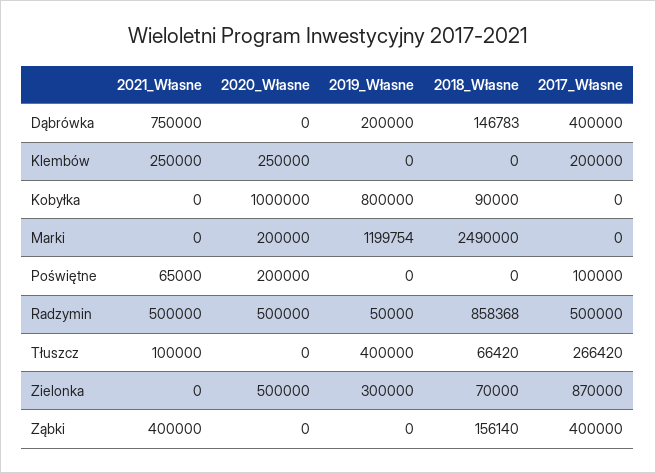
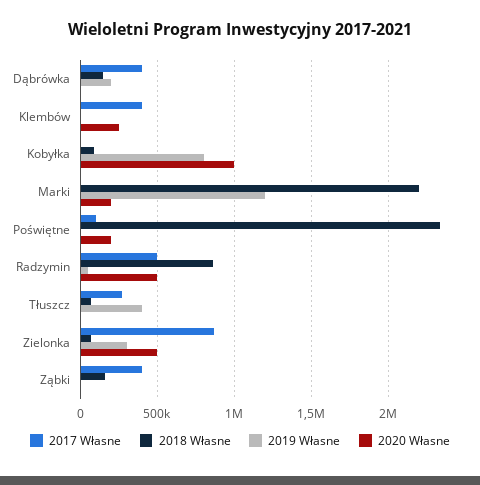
2021_Własne, Dąbrówka: 750000 -> none
2021_Własne, Klembów: 250000 -> none
2017_Własne, Klembów: 200000 -> 400000
2021_Własne, Kobyłka: 0 -> none
2021_Własne, Marki: 0 -> none
2018_Własne, Marki: 2490000 -> 2200000
2021_Własne, Poświętne: 65000 -> none
2018_Własne, Poświętne: 0 -> 2350000
2021_Własne, Radzymin: 500000 -> none
2021_Własne, Tłuszcz: 100000 -> none
2021_Własne, Zielonka: 0 -> none
2021_Własne, Ząbki: 400000 -> none

